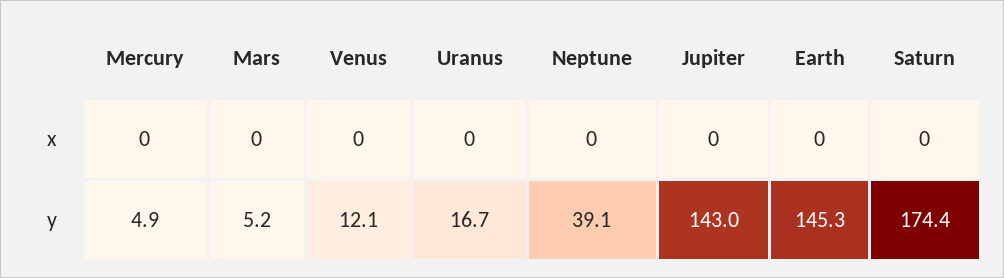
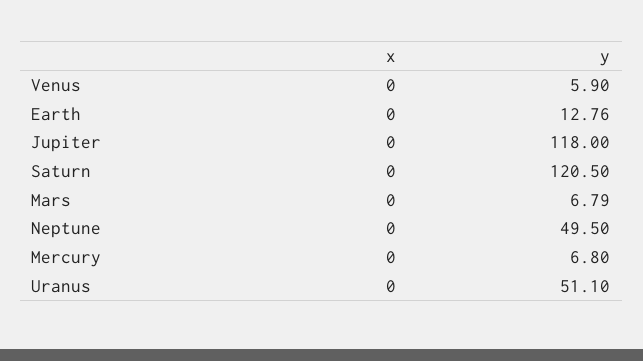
Mercury, y: 4.9 -> 6.8
Mars, y: 5.2 -> 6.79
Venus, y: 12.1 -> 5.9
Uranus, y: 16.7 -> 51.1
Neptune, y: 39.1 -> 49.5
Jupiter, y: 143 -> 118
Earth, y: 145.3 -> 12.76
Saturn, y: 174.4 -> 120.5

